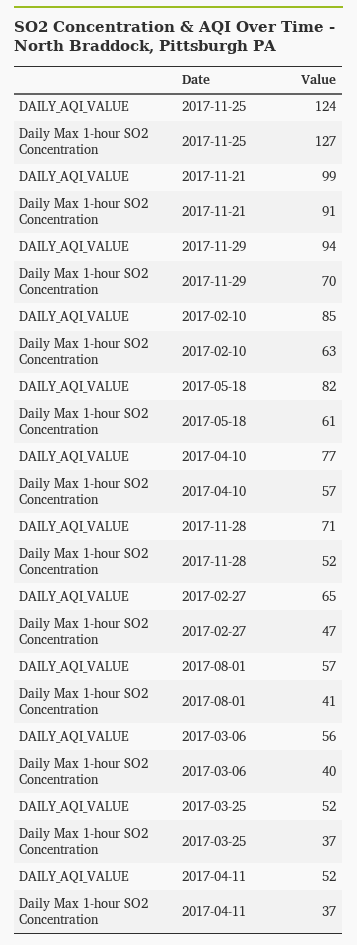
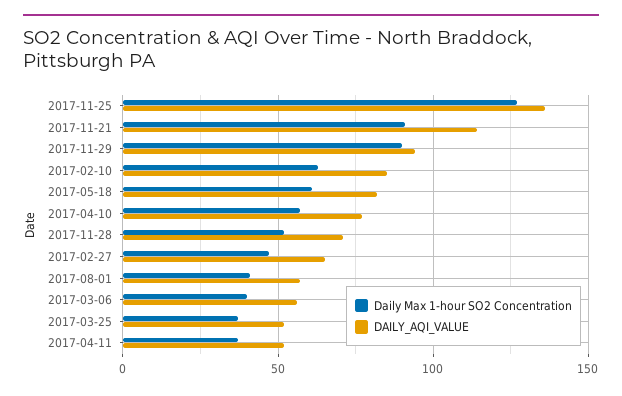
DAILY_AQI_VALUE, 2017-11-25: 124 -> 135
DAILY_AQI_VALUE, 2017-11-21: 99 -> 115
Daily Max 1-hour SO2 Concentration, 2017-11-29: 70 -> 90

